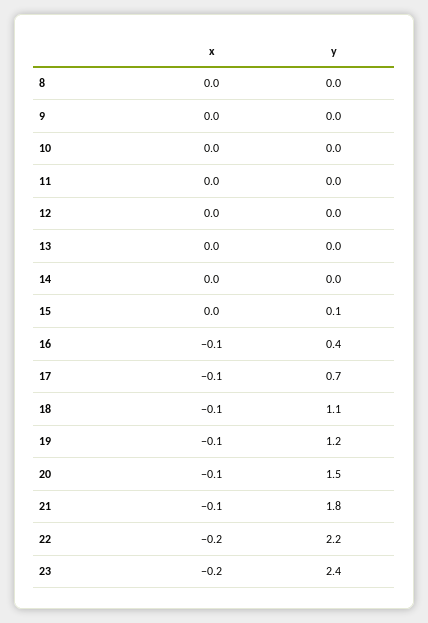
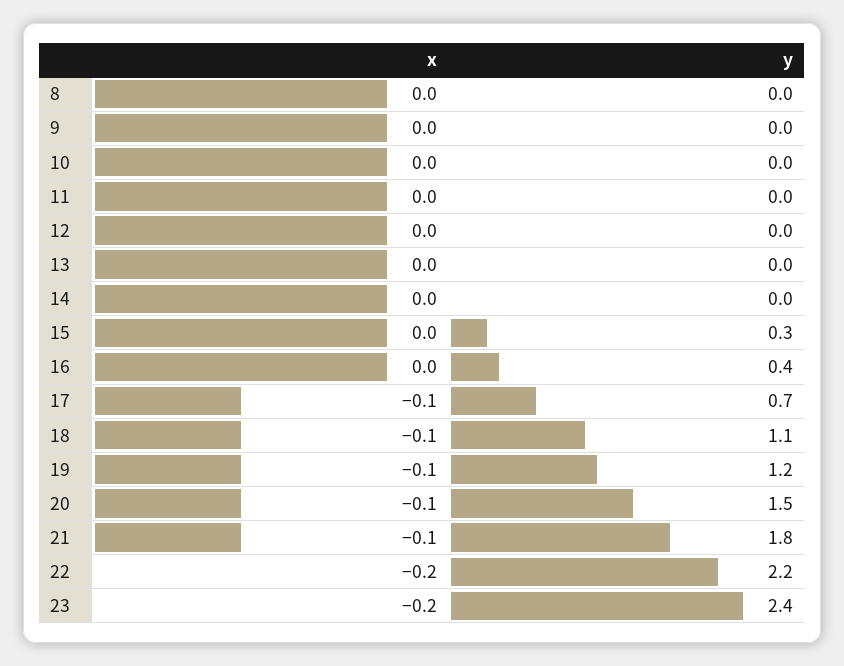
y, 15: 0.1 -> 0.3
x, 16: -0.1 -> 0

